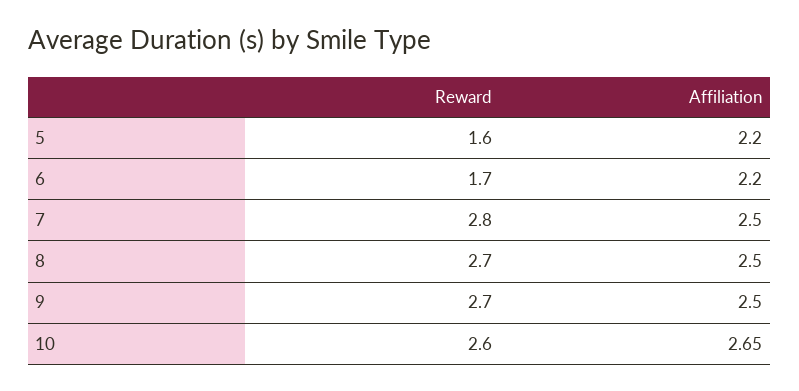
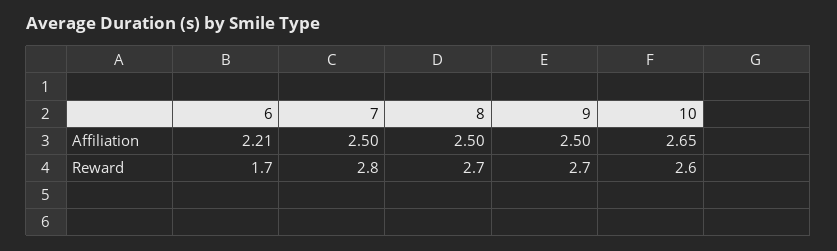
Reward, 5: 1.6 -> none
Affiliation, 5: 2.2 -> none
Affiliation, 6: 2.2 -> 2.21

